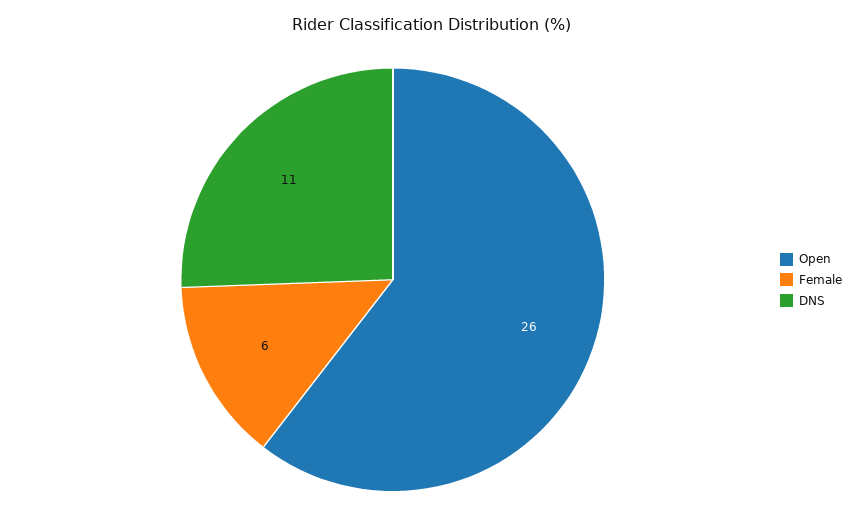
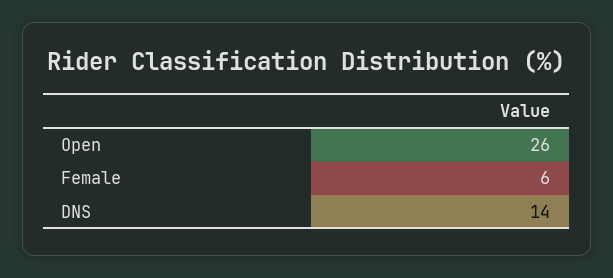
DNS: 11 -> 14

